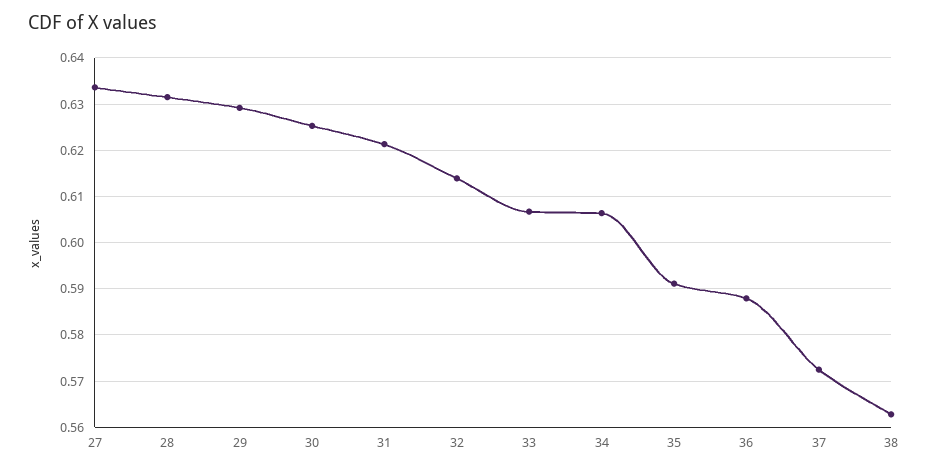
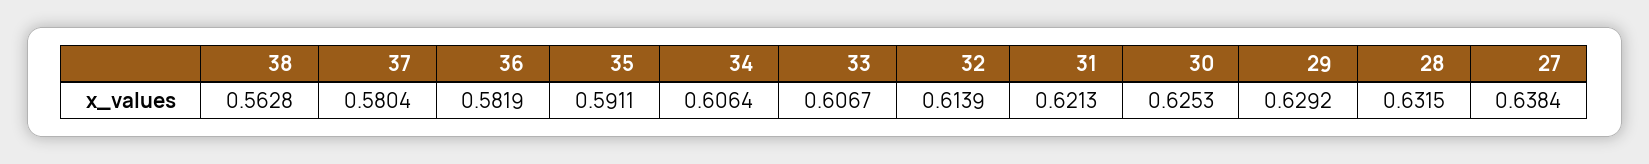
27: 0.634 -> 0.6384
36: 0.588 -> 0.5819
37: 0.572 -> 0.5804

